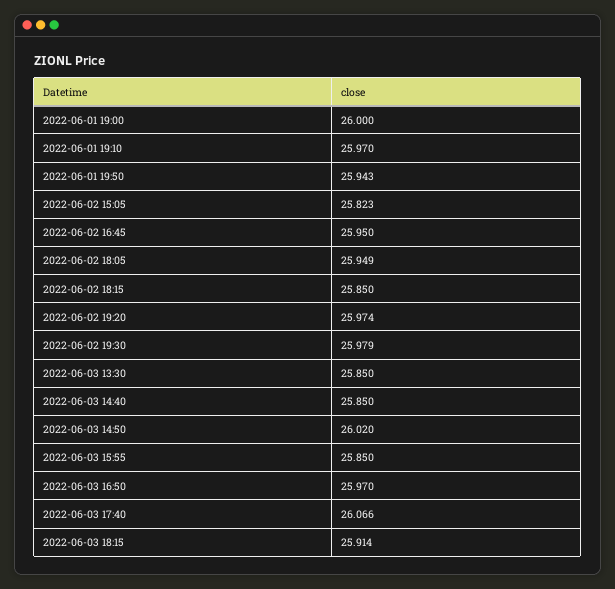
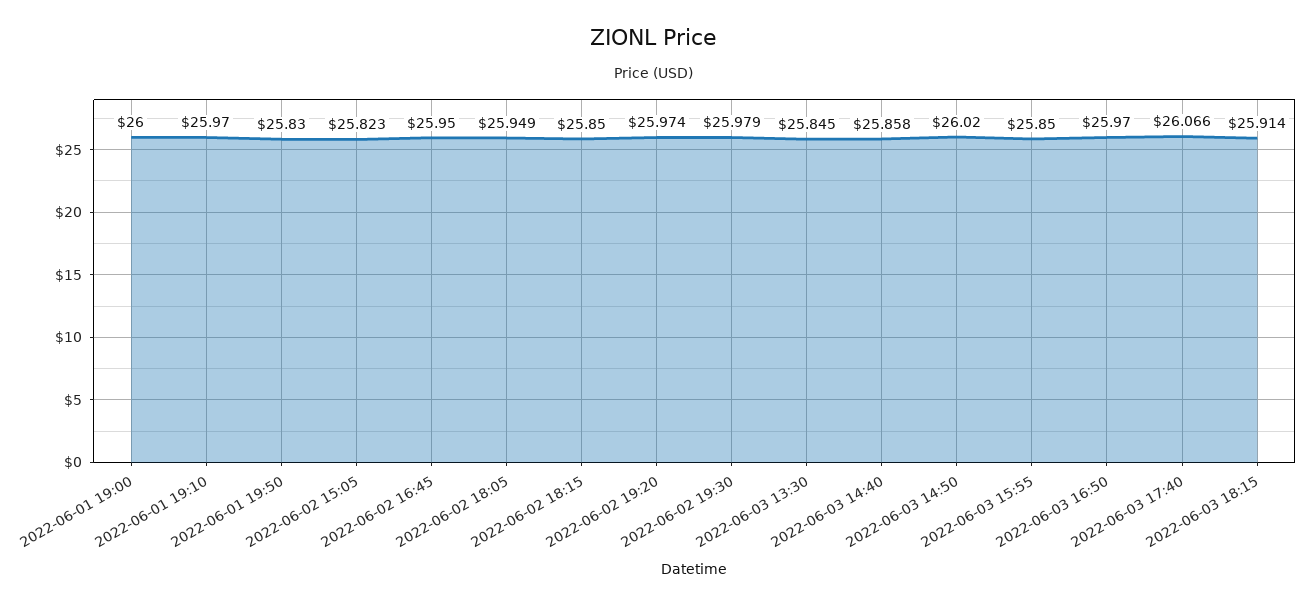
2022-06-01 19:50: 25.943 -> 25.83
2022-06-03 13:30: 25.85 -> 25.845
2022-06-03 14:40: 25.85 -> 25.858

